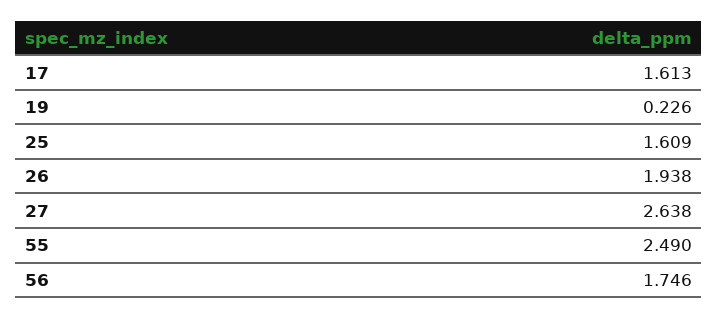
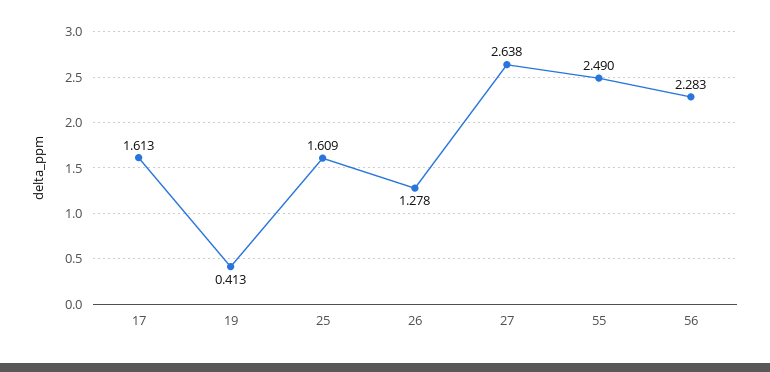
19: 0.226 -> 0.413
26: 1.938 -> 1.278
56: 1.746 -> 2.283

